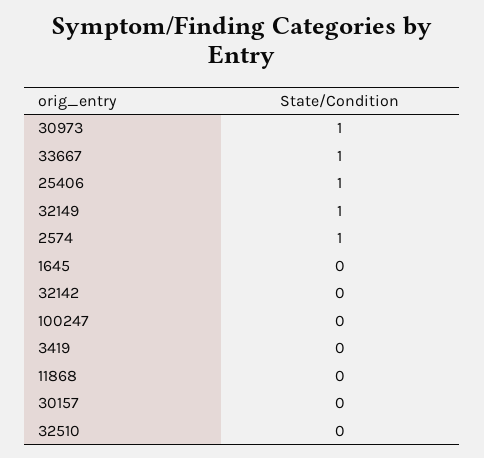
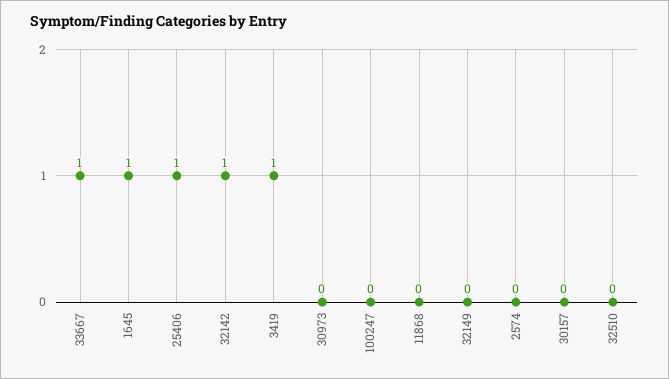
30973: 1 -> 0
32149: 1 -> 0
2574: 1 -> 0
1645: 0 -> 1
32142: 0 -> 1
3419: 0 -> 1

